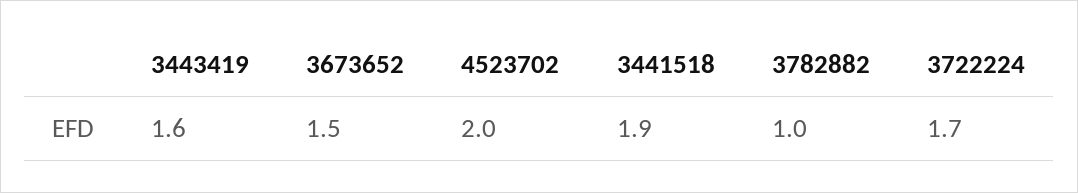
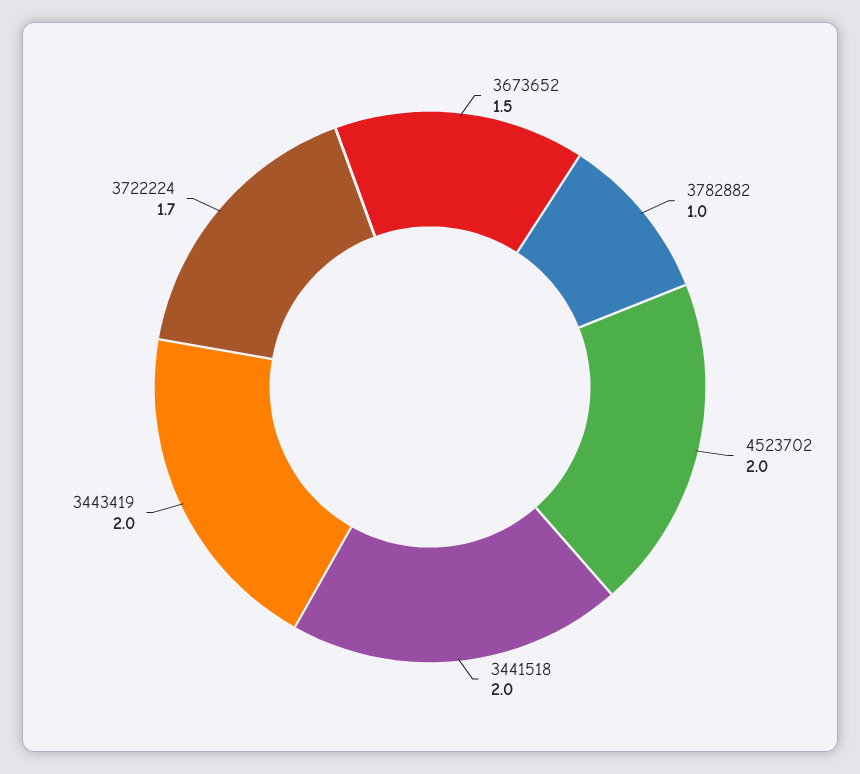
3443419: 1.6 -> 2
3441518: 1.9 -> 2

